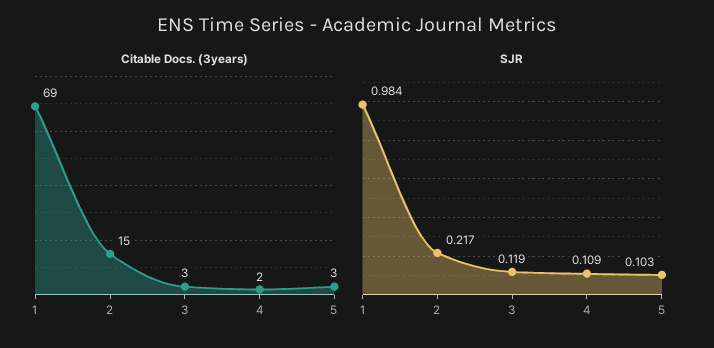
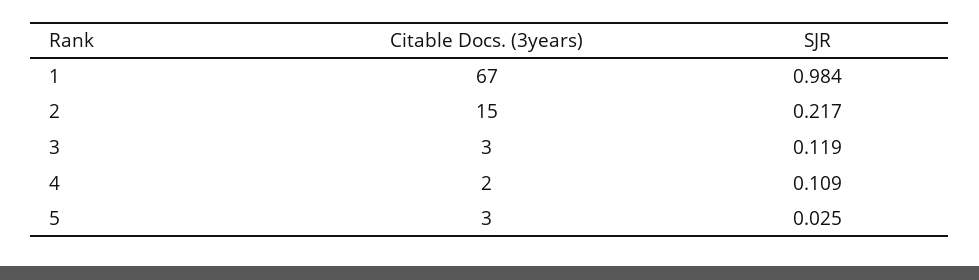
Citable Docs. (3years), 1: 69 -> 67
SJR, 5: 0.103 -> 0.025

